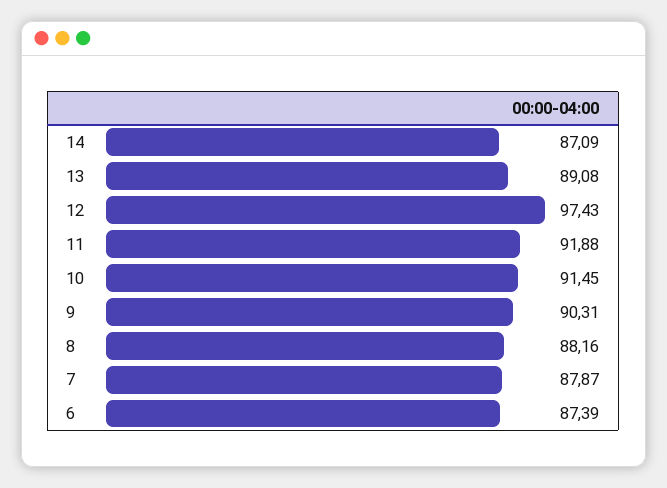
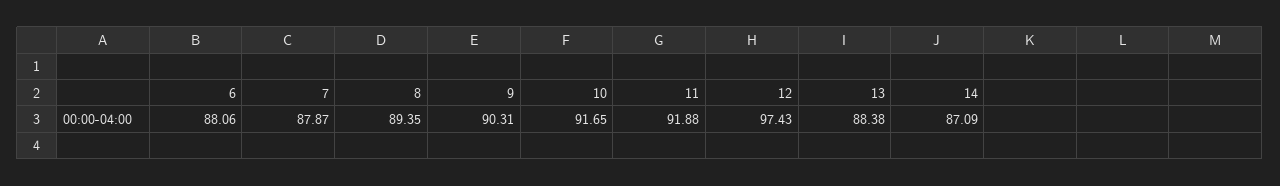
13: 89.08 -> 88.38
10: 91.45 -> 91.65
8: 88.16 -> 89.35
6: 87.39 -> 88.06

